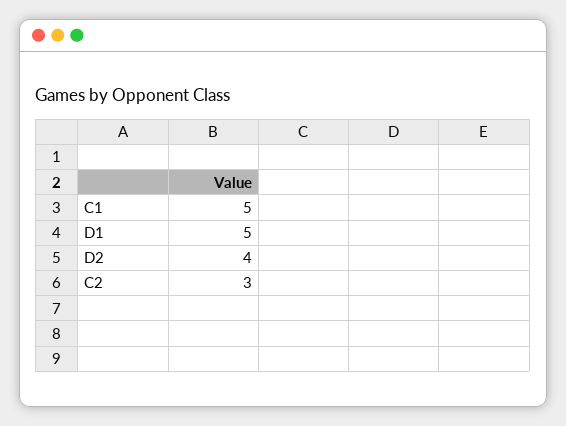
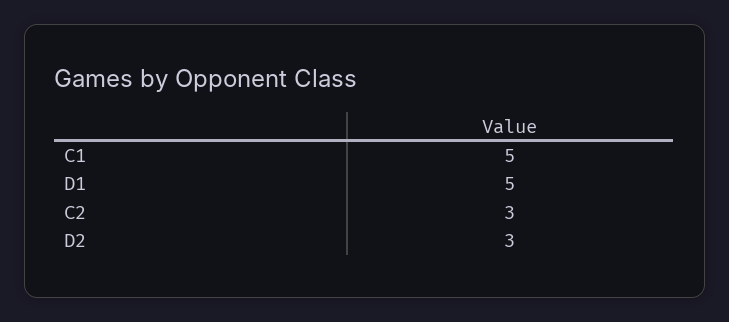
D2: 4 -> 3

